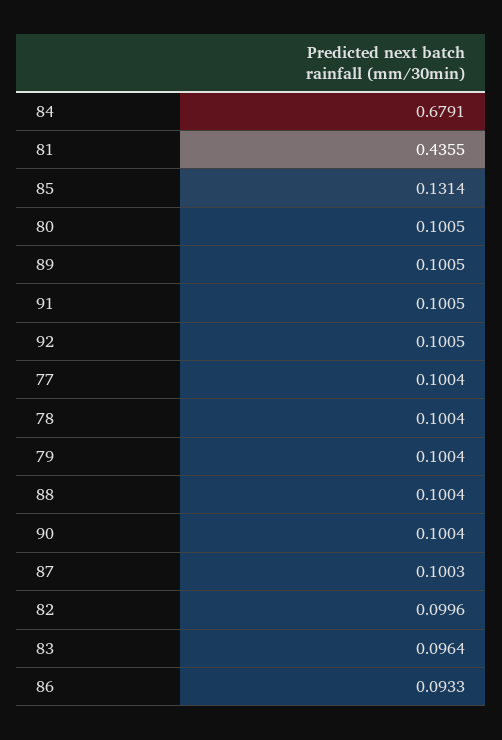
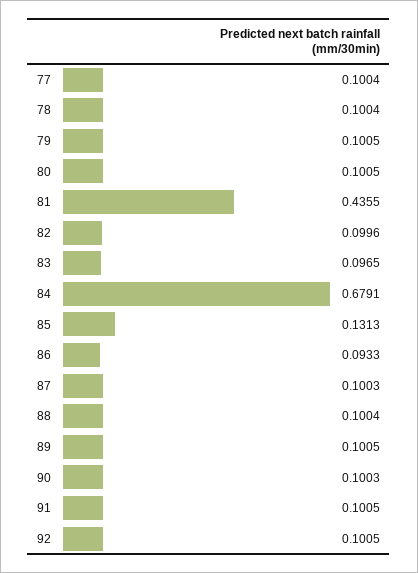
85: 0.1314 -> 0.1313
79: 0.1004 -> 0.1005
90: 0.1004 -> 0.1003
83: 0.0964 -> 0.0965

